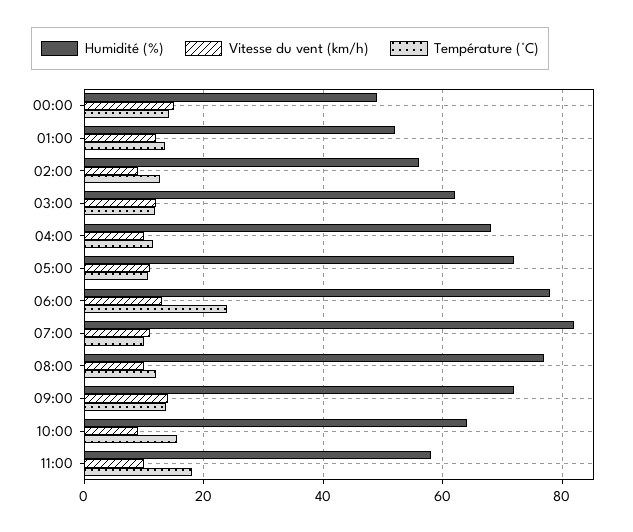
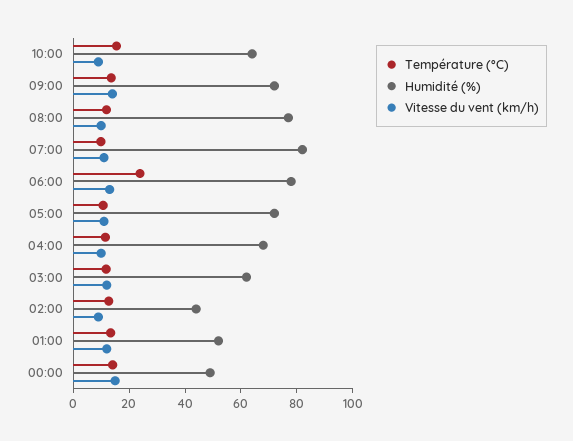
Humidité (%), 02:00: 56 -> 45
Humidité (%), 11:00: 58 -> none
Vitesse du vent (km/h), 11:00: 10 -> none
Température (°C), 11:00: 18 -> none

